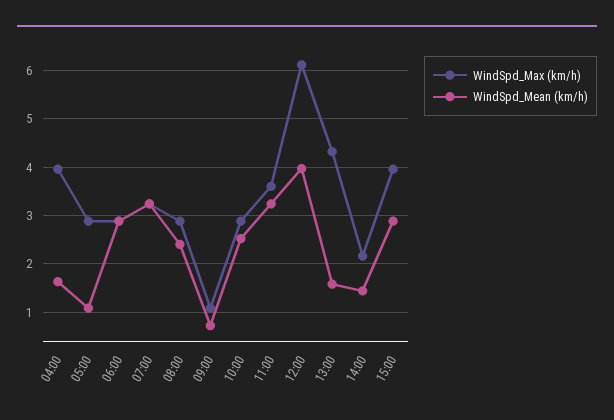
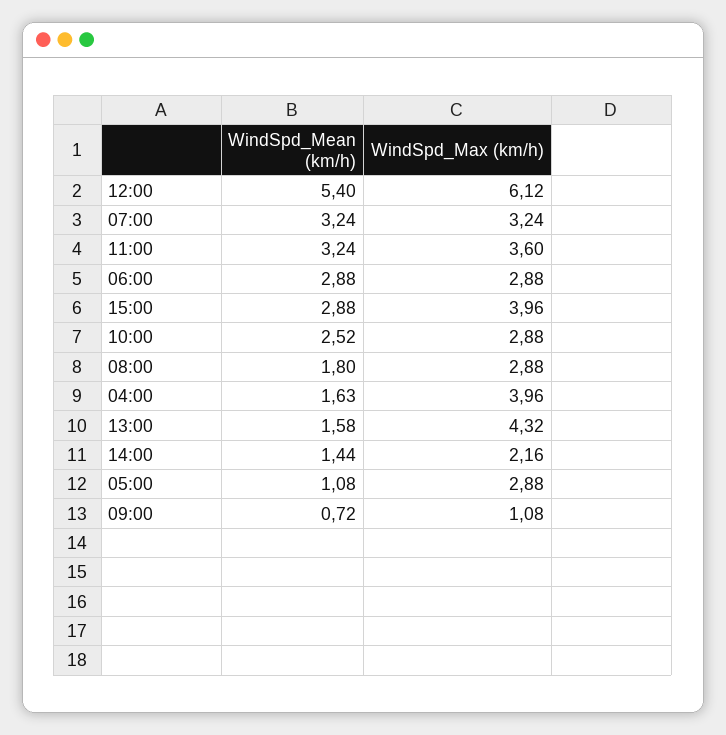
WindSpd_Mean (km/h), 08:00: 2.4 -> 1.8
WindSpd_Mean (km/h), 12:00: 4 -> 5.4

